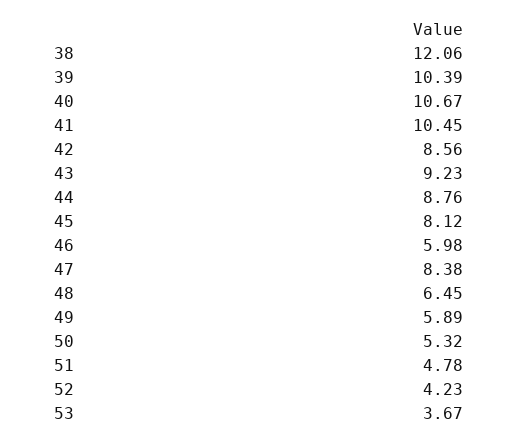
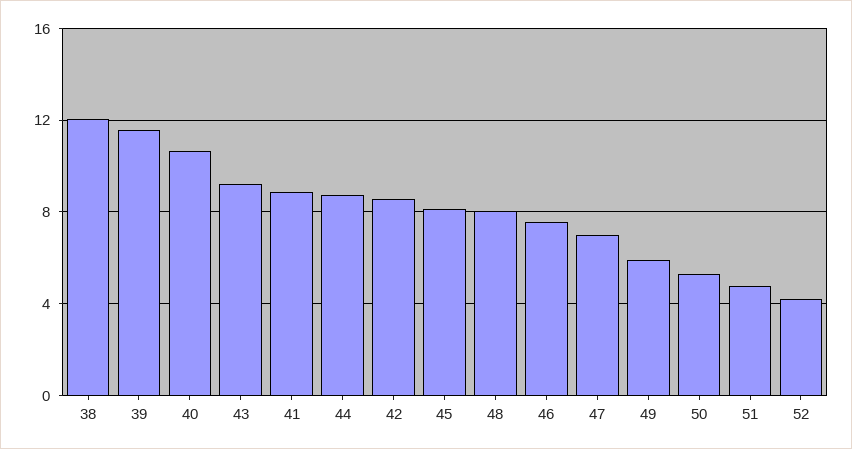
39: 10.39 -> 11.5
41: 10.45 -> 9
46: 5.98 -> 7.5
47: 8.38 -> 7
48: 6.45 -> 8
53: 3.67 -> none

